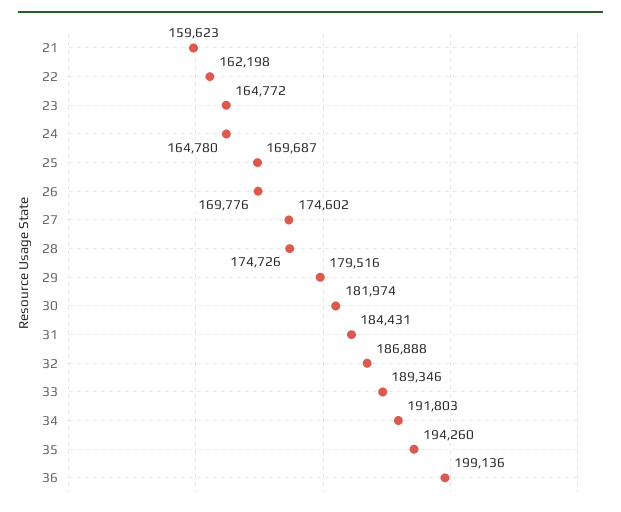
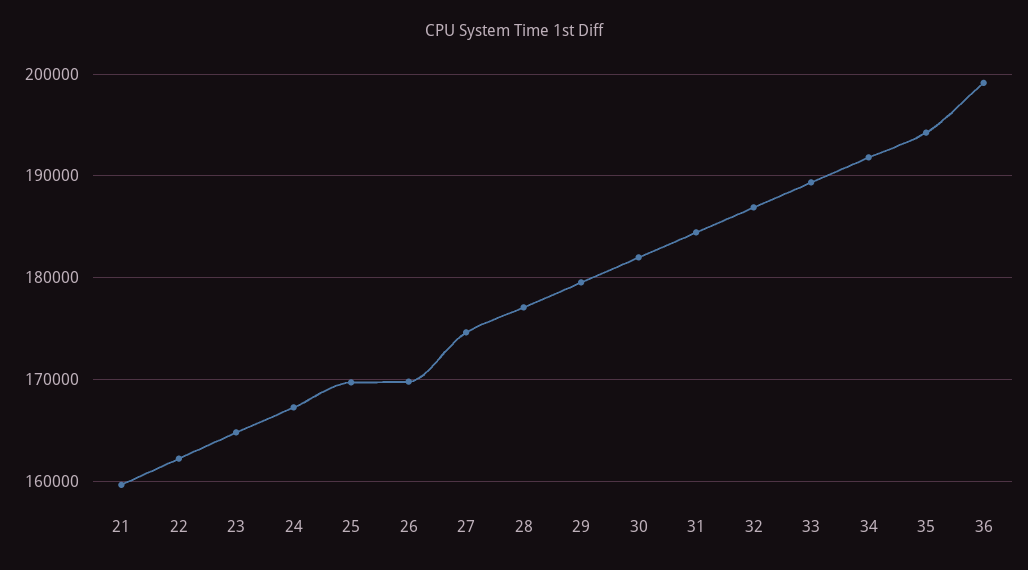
24: 164780 -> 167000
28: 174726 -> 177000

